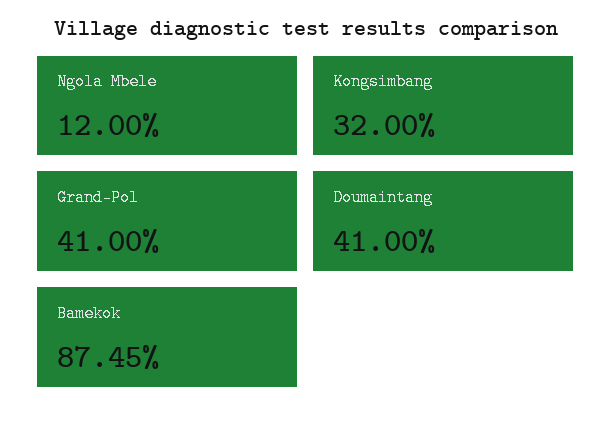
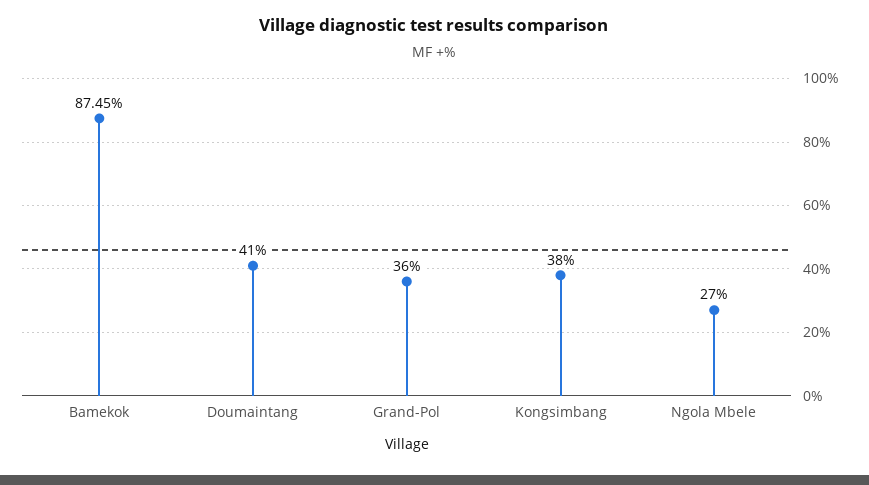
Ngola Mbele: 12 -> 27
Kongsimbang: 32 -> 38
Grand-Pol: 41 -> 36

